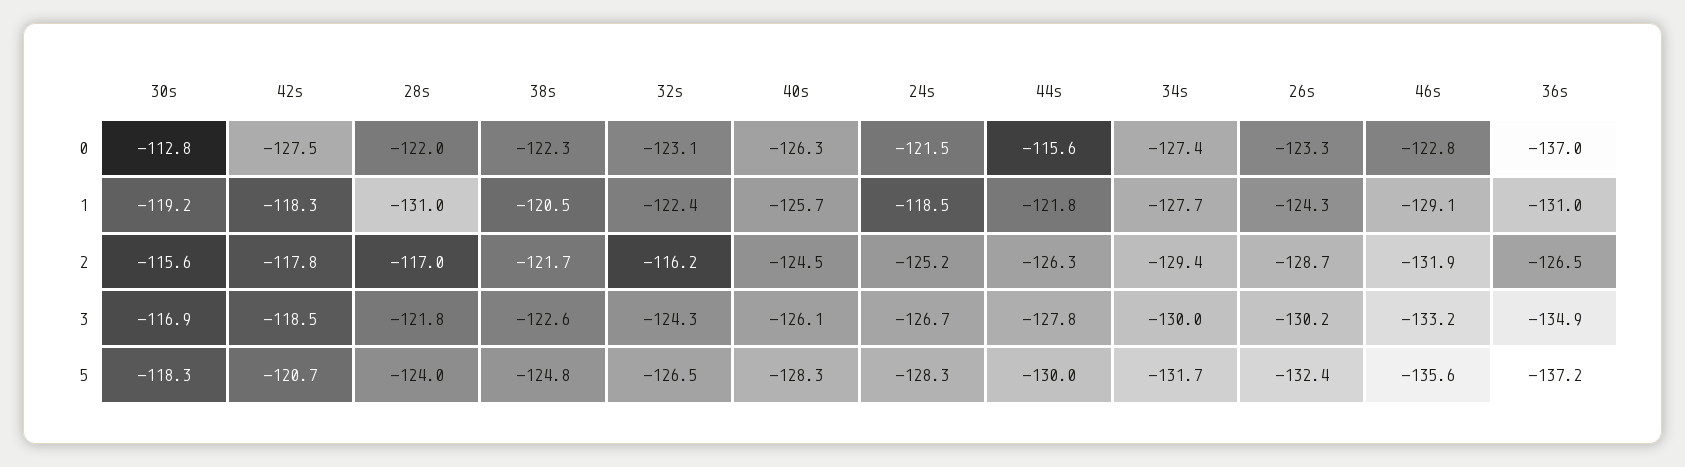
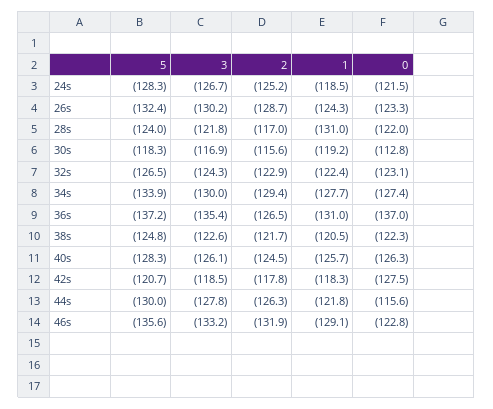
32s, 2: -116.2 -> -122.9
36s, 3: -134.9 -> -135.4
34s, 5: -131.7 -> -133.9

